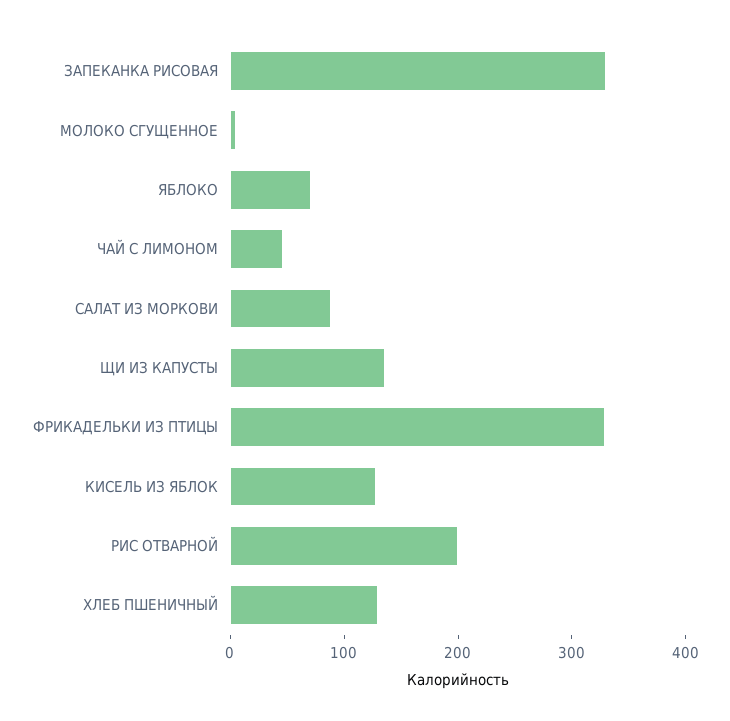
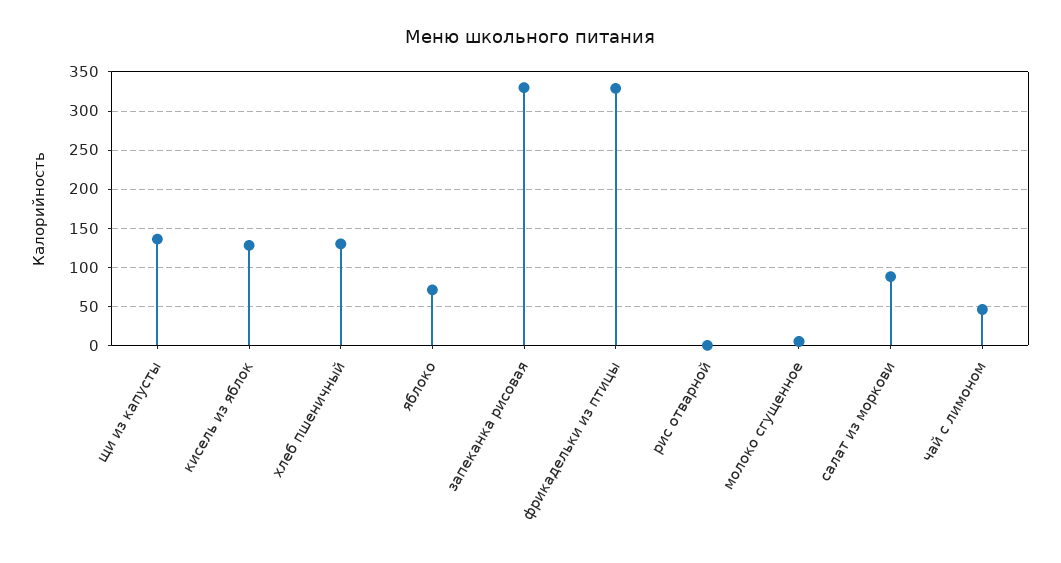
РИС ОТВАРНОЙ: 200 -> 0

